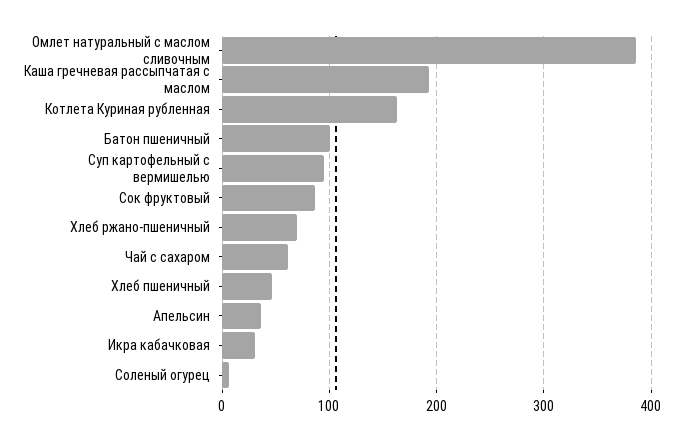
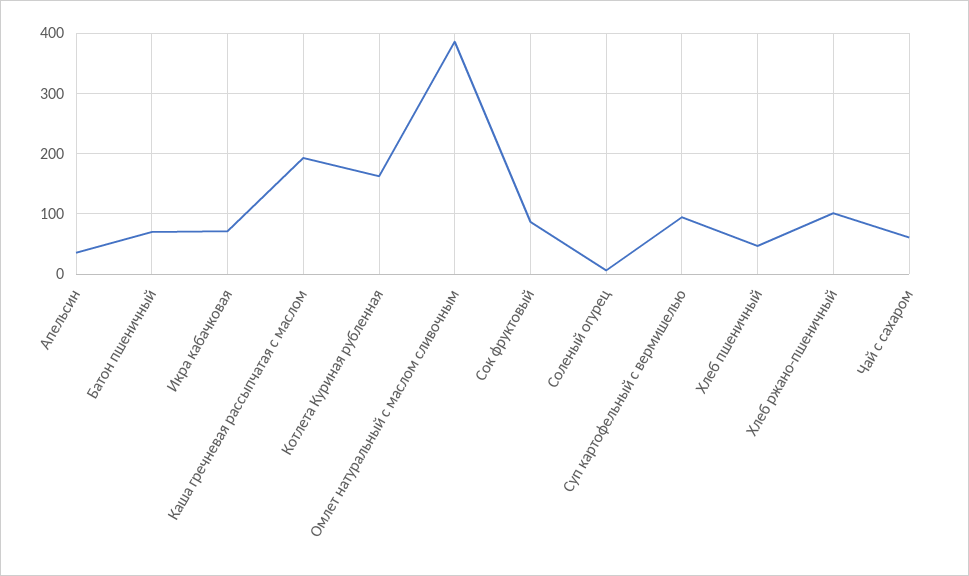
Батон пшеничный: 100 -> 70
Хлеб ржано-пшеничный: 70 -> 100
Икра кабачковая: 30 -> 70

